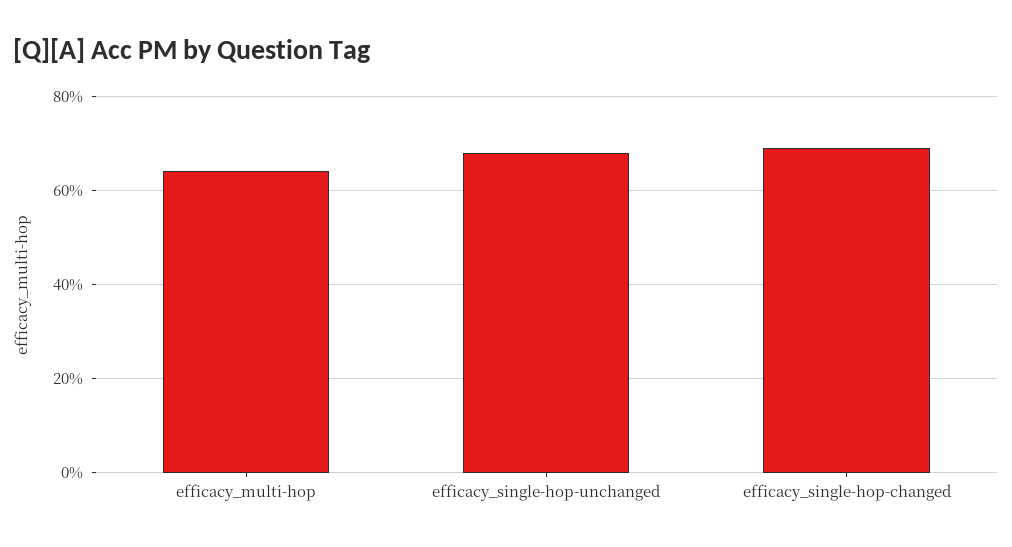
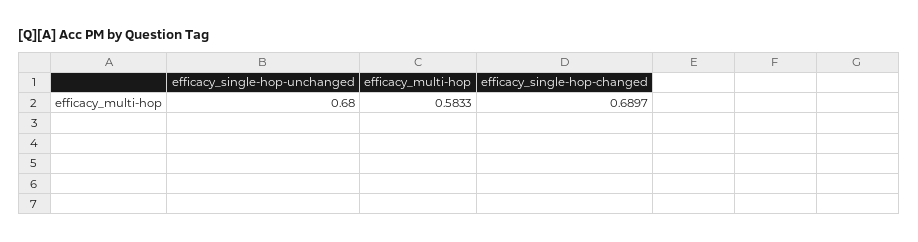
efficacy_multi-hop: 0.64 -> 0.5833

